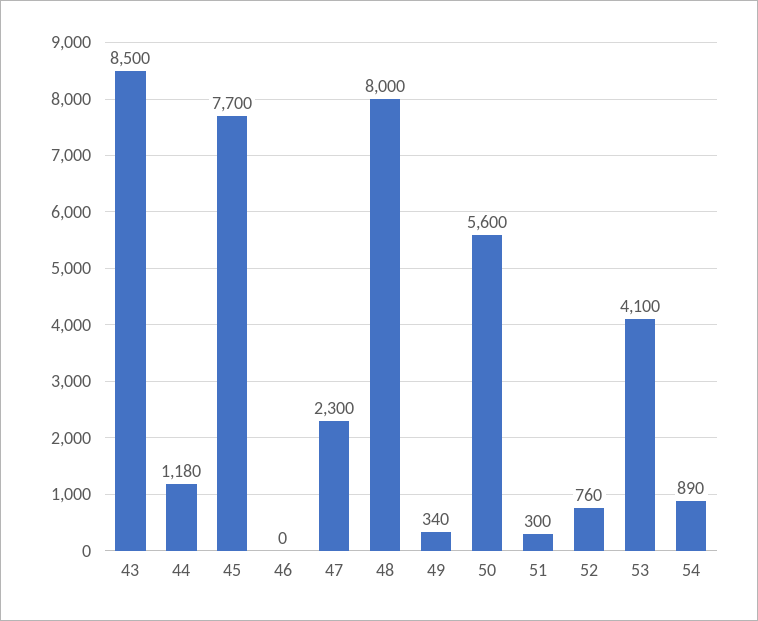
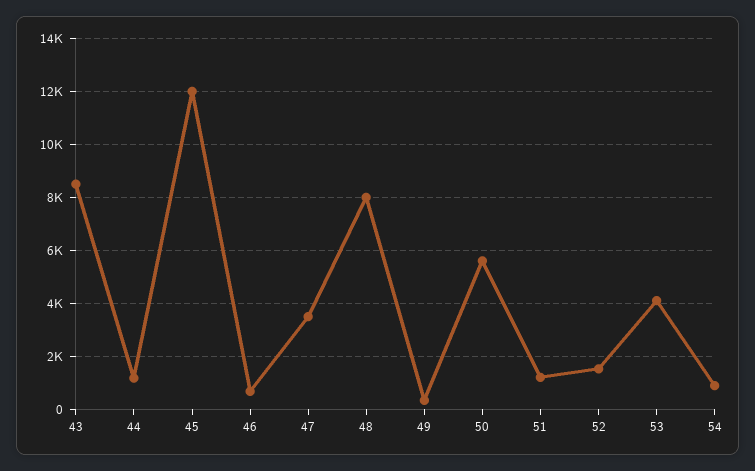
45: 7700 -> 12000
46: 0 -> 750
47: 2300 -> 3500
51: 300 -> 1250
52: 760 -> 1500

